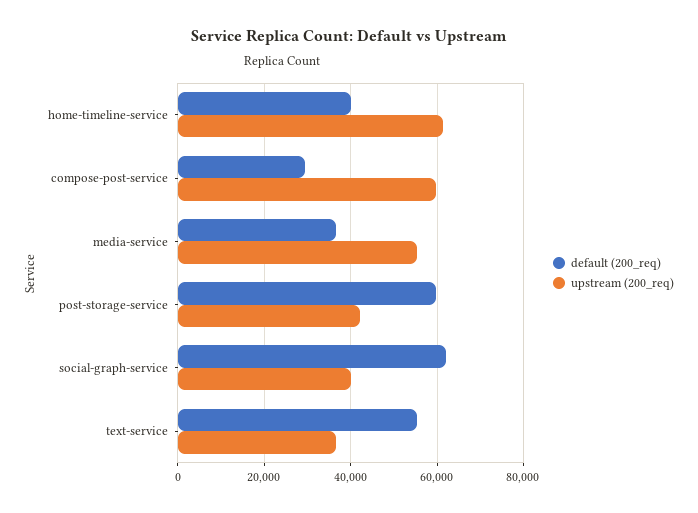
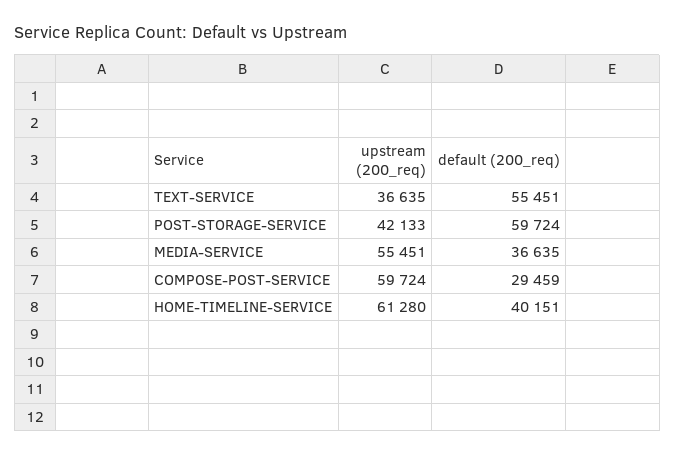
default (200_req), social-graph-service: 62000 -> none
upstream (200_req), social-graph-service: 40000 -> none

